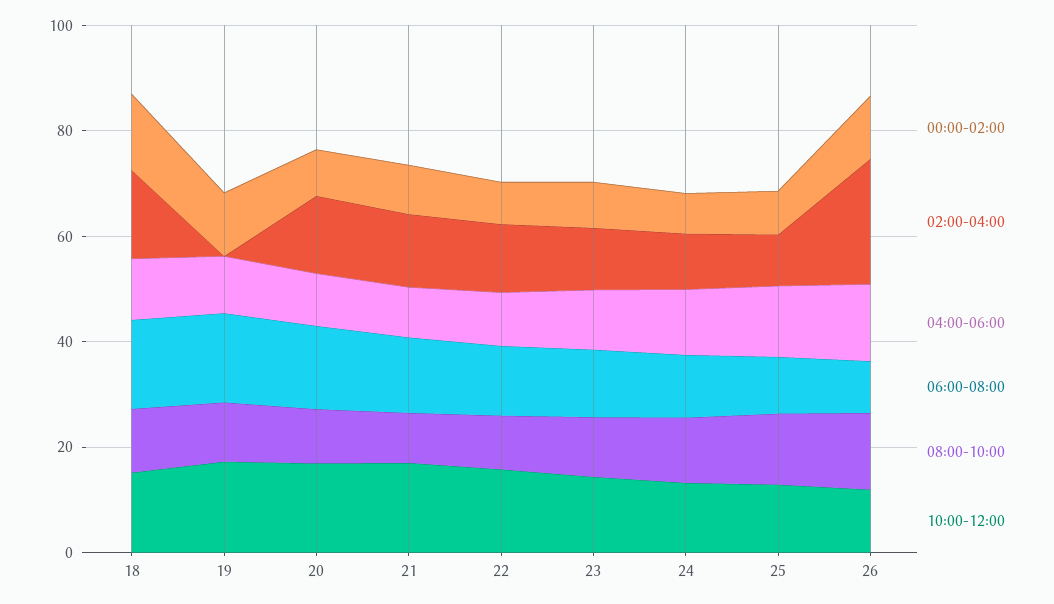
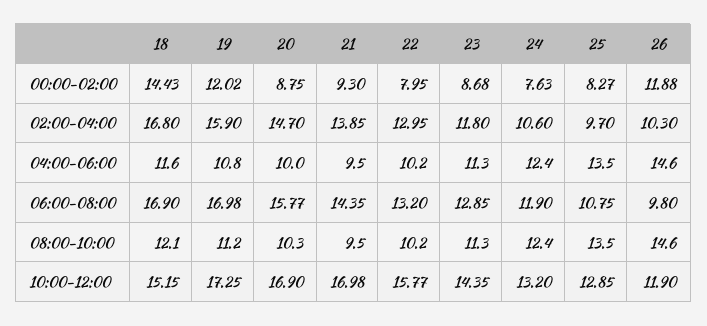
02:00-04:00, 19: 0 -> 15.9
02:00-04:00, 26: 25 -> 10.3

